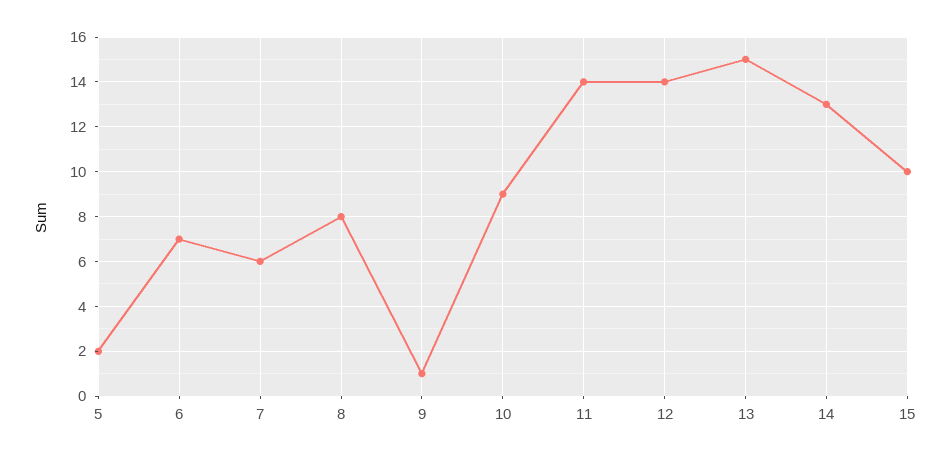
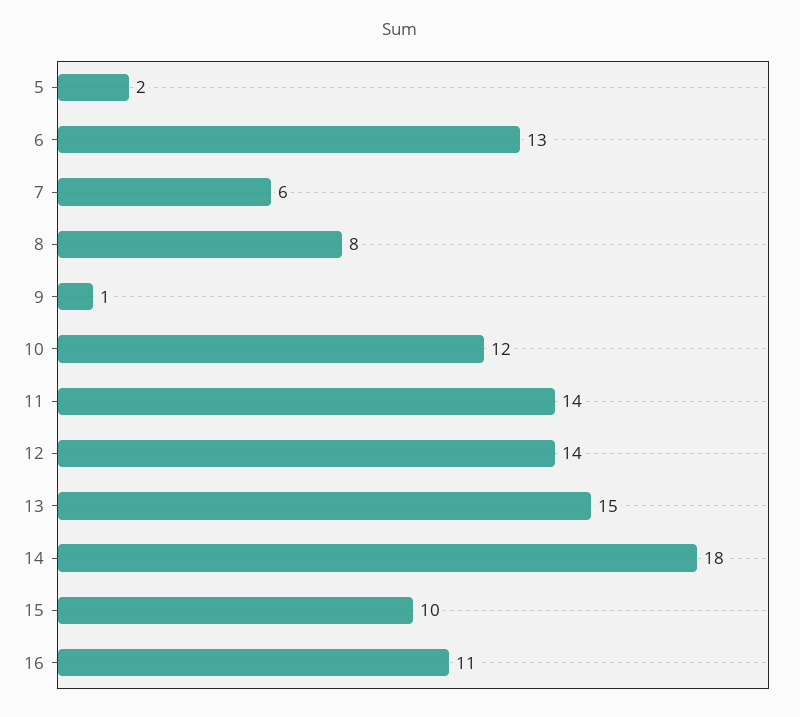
6: 7 -> 13
10: 9 -> 12
14: 13 -> 18
16: none -> 11

